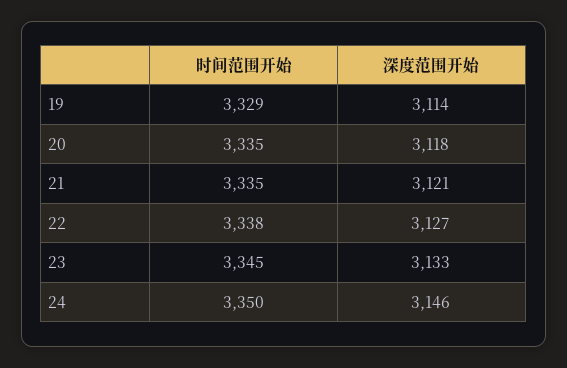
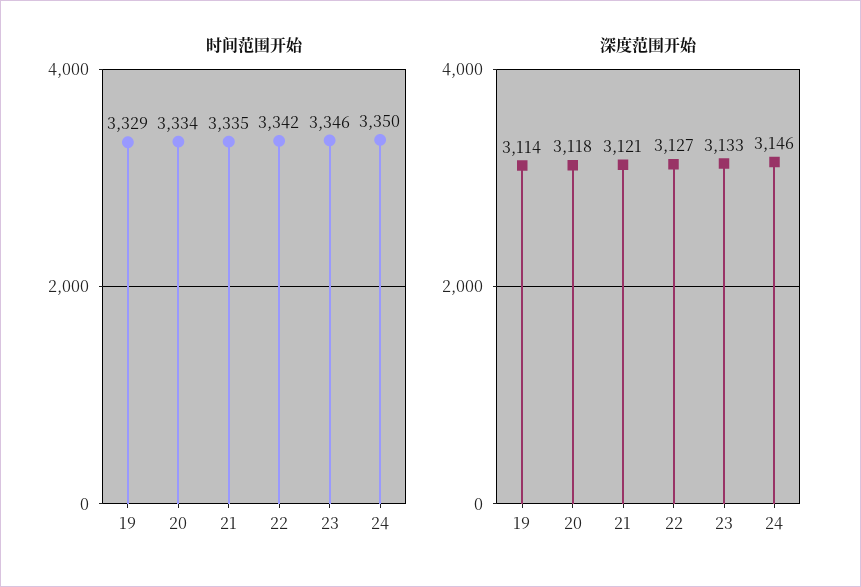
时间范围开始, 20: 3335 -> 3334
时间范围开始, 22: 3338 -> 3342
时间范围开始, 23: 3345 -> 3346

